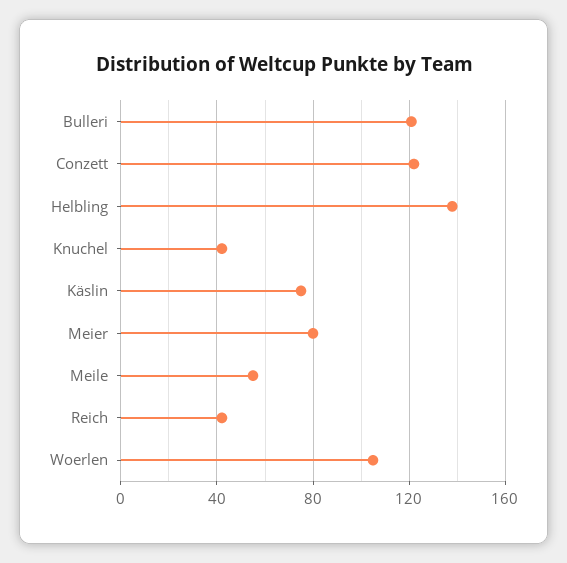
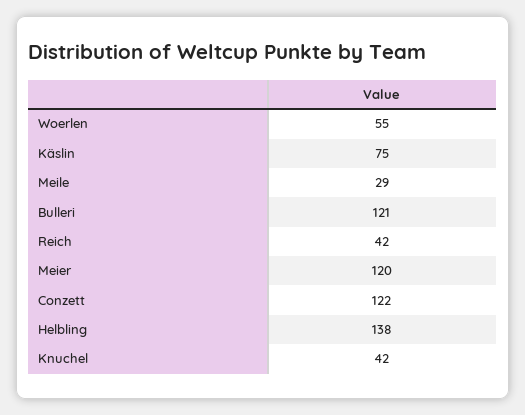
Meier: 80 -> 120
Meile: 55 -> 29
Woerlen: 105 -> 55

